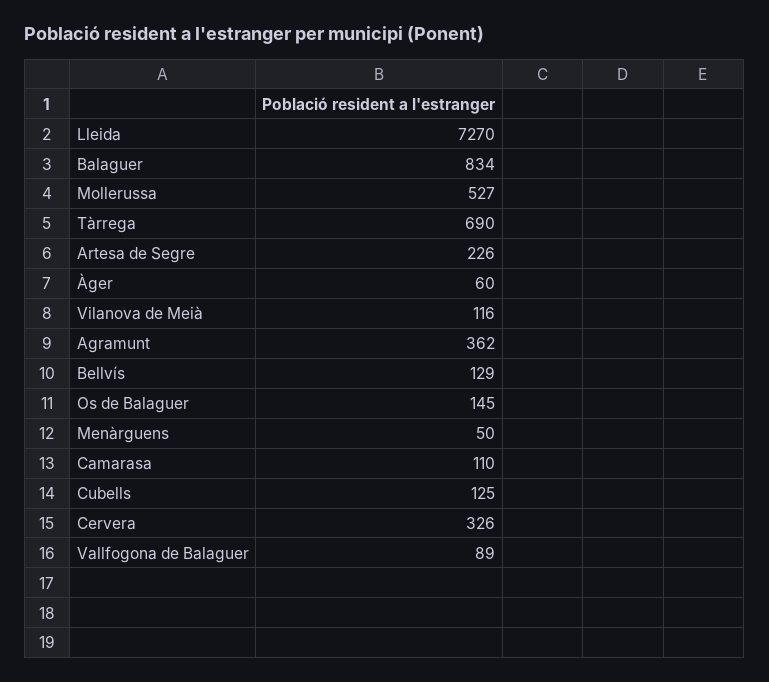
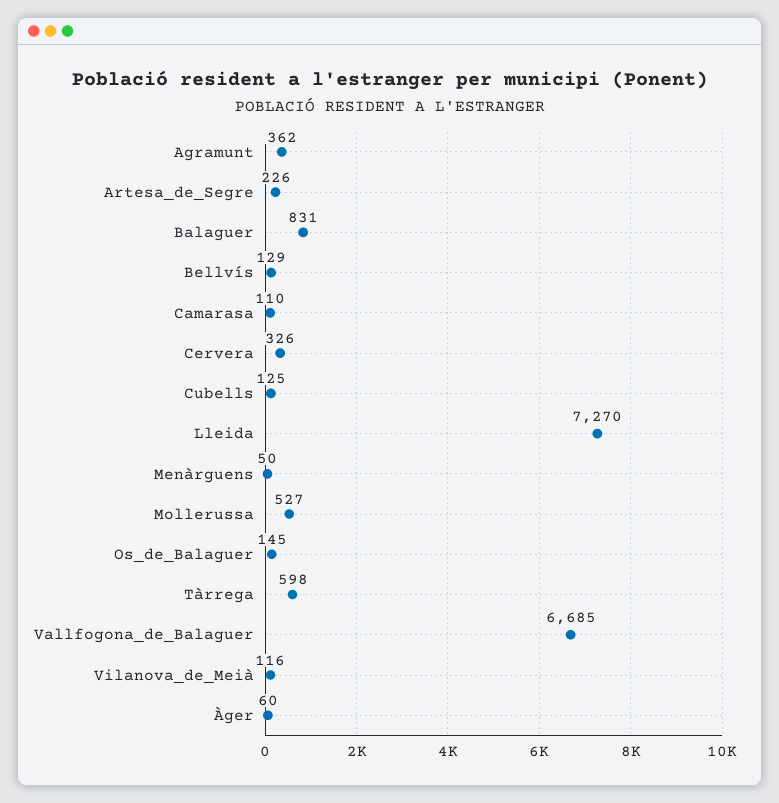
Balaguer: 834 -> 831
Tàrrega: 690 -> 598
Vallfogona de Balaguer: 89 -> 6685

